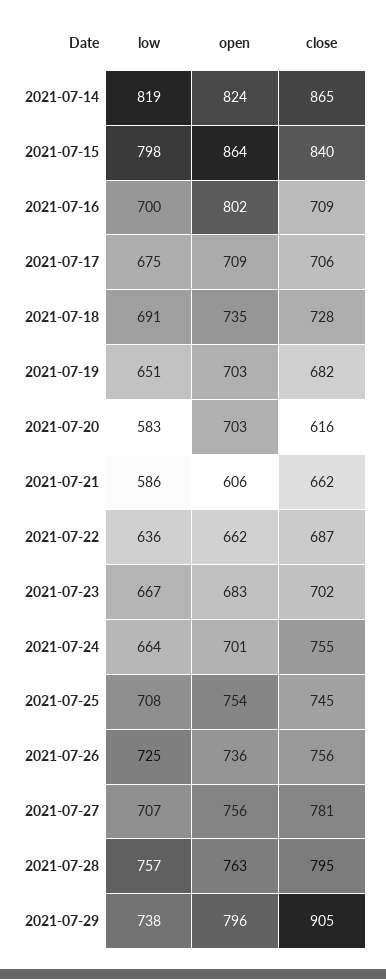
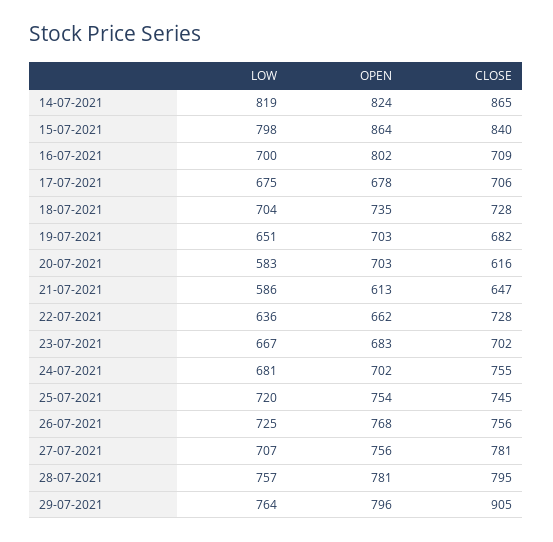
open, 2021-07-17: 709 -> 678
low, 2021-07-18: 691 -> 704
open, 2021-07-21: 606 -> 613
close, 2021-07-21: 662 -> 647
close, 2021-07-22: 687 -> 728
low, 2021-07-24: 664 -> 681
open, 2021-07-24: 701 -> 702
low, 2021-07-25: 708 -> 720
open, 2021-07-26: 736 -> 768
open, 2021-07-28: 763 -> 781
low, 2021-07-29: 738 -> 764

